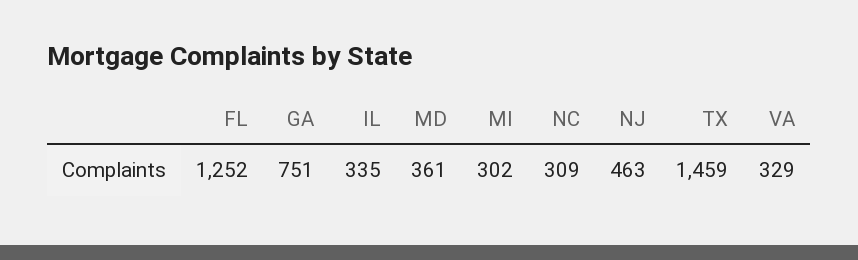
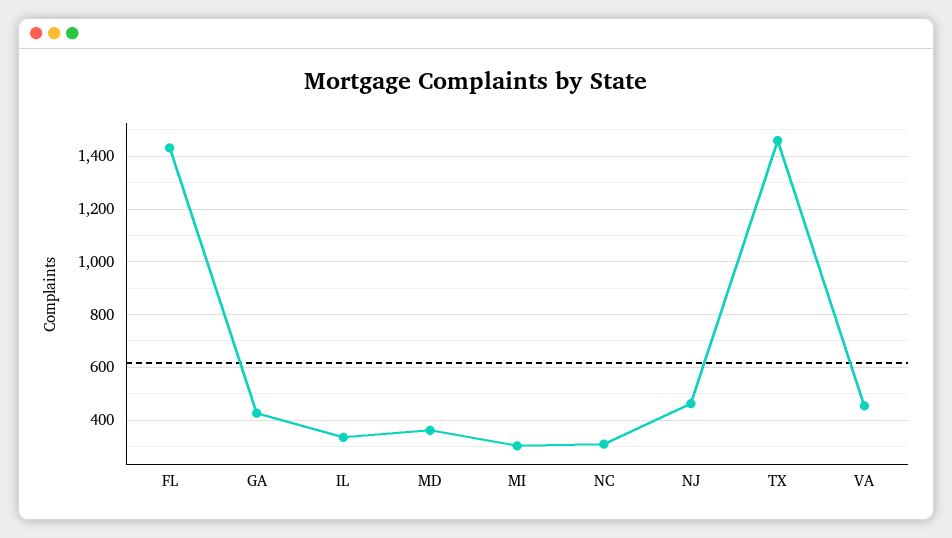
FL: 1252 -> 1425
GA: 751 -> 425
VA: 329 -> 450

